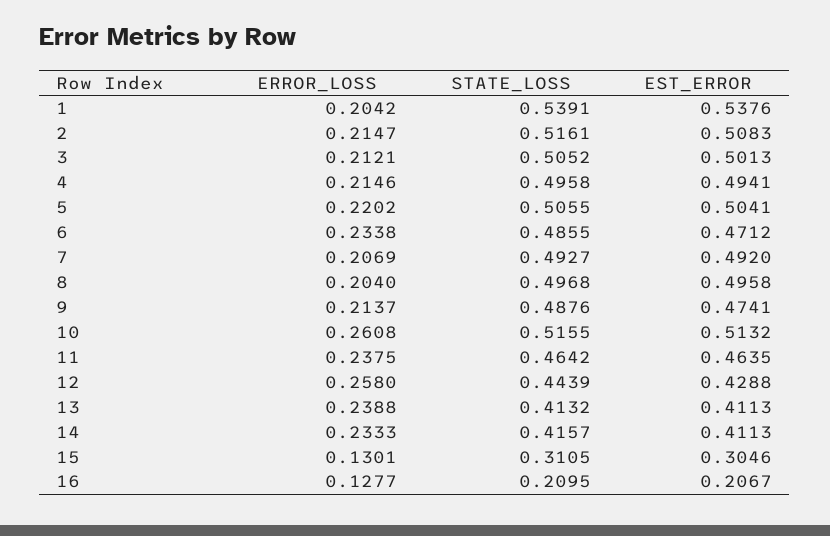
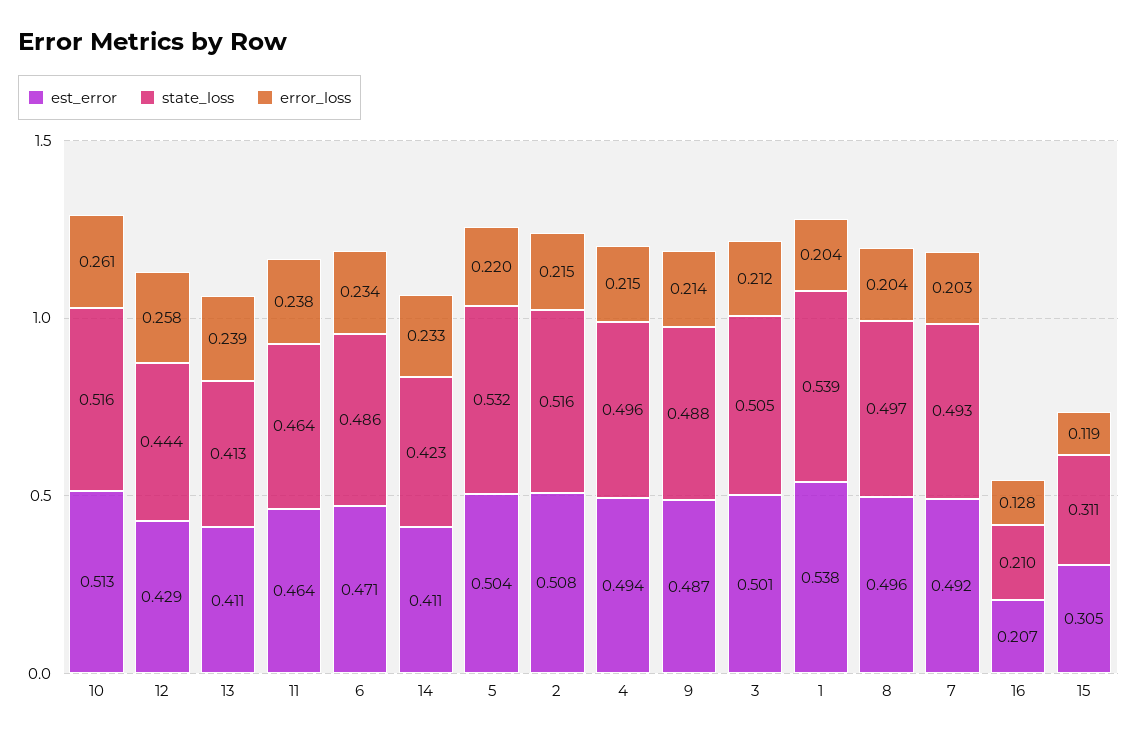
STATE_LOSS, 5: 0.5055 -> 0.532
ERROR_LOSS, 7: 0.2069 -> 0.203
EST_ERROR, 9: 0.4741 -> 0.487
STATE_LOSS, 14: 0.4157 -> 0.423
ERROR_LOSS, 15: 0.1301 -> 0.119

